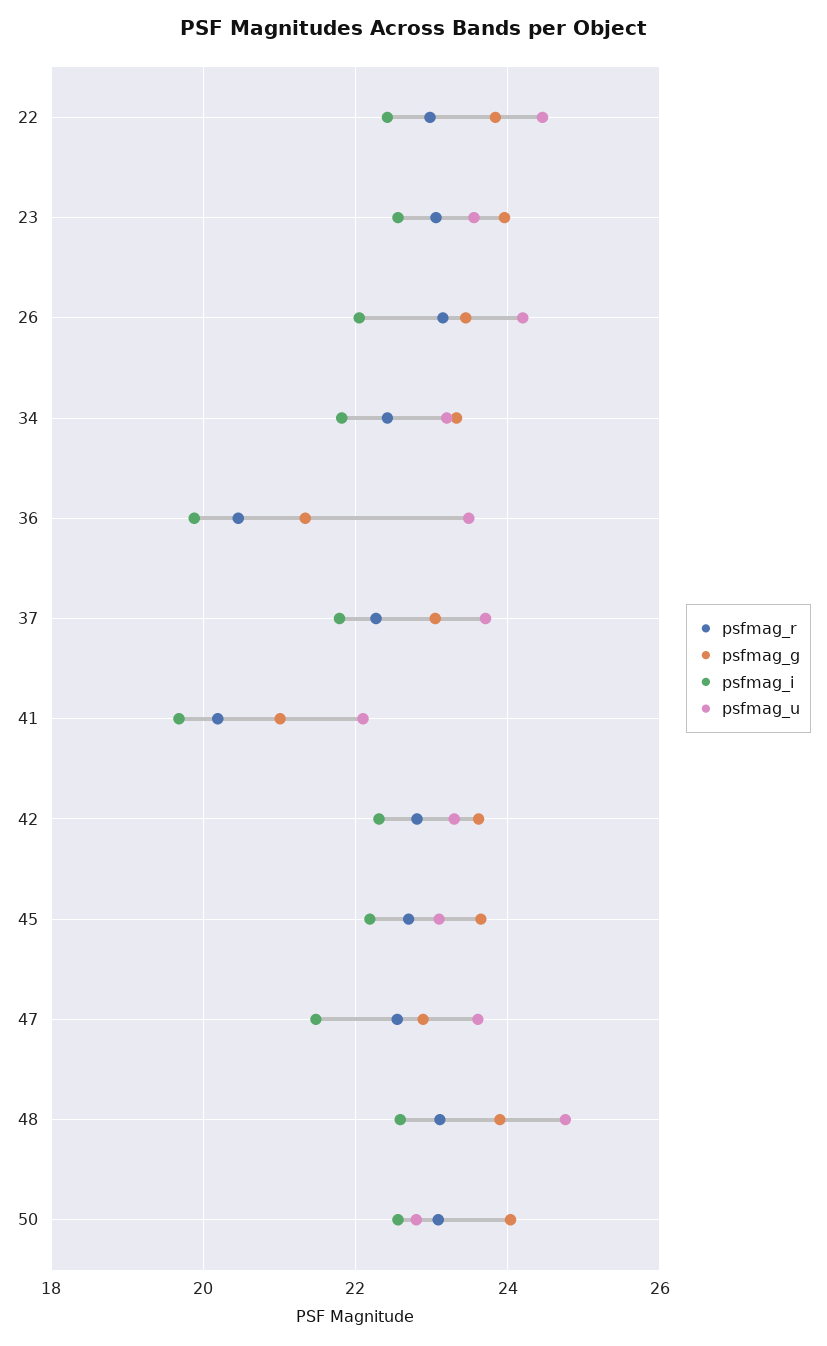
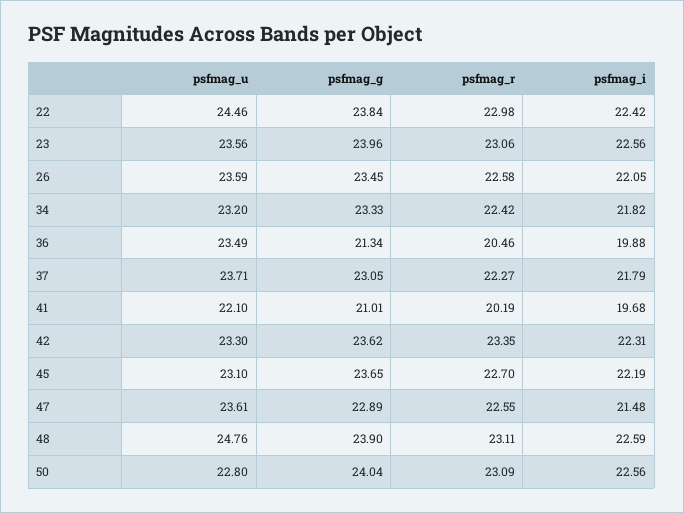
psfmag_r, 26: 23.2 -> 22.58
psfmag_u, 26: 24.2 -> 23.59
psfmag_r, 42: 22.8 -> 23.35

